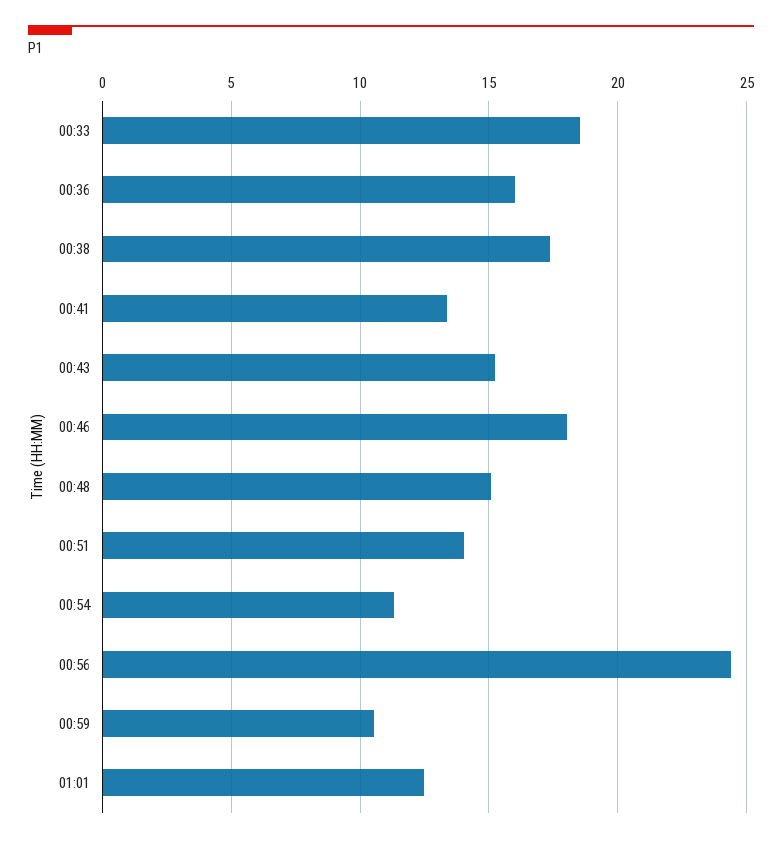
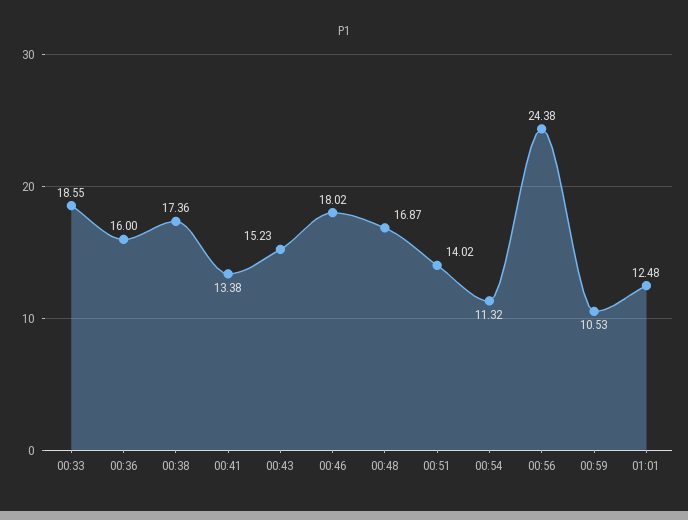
00:48: 15 -> 16.87

